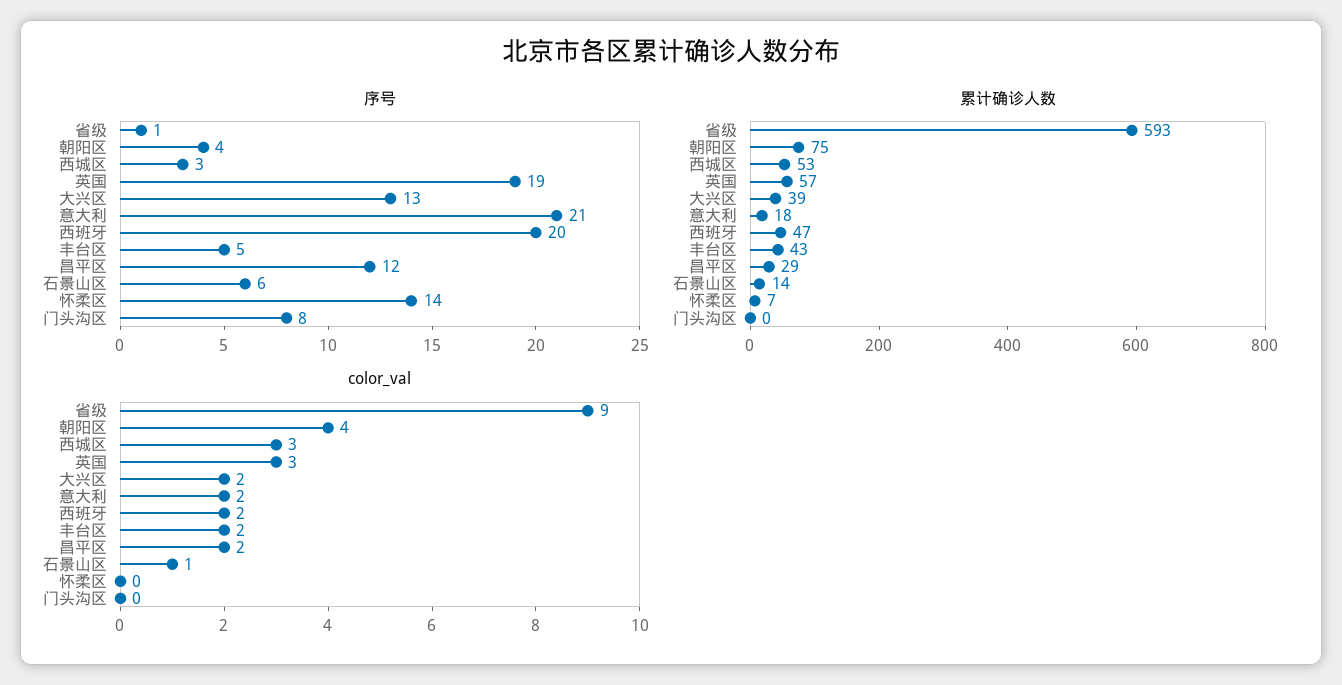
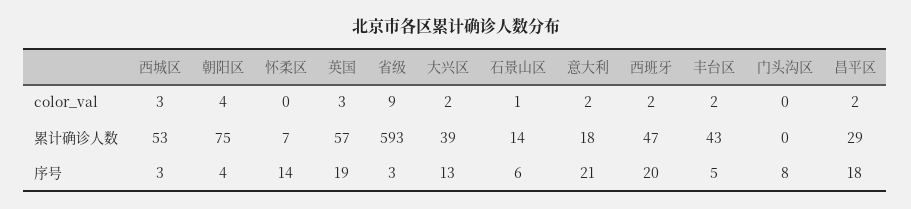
序号, 省级: 1 -> 3
序号, 昌平区: 12 -> 18

